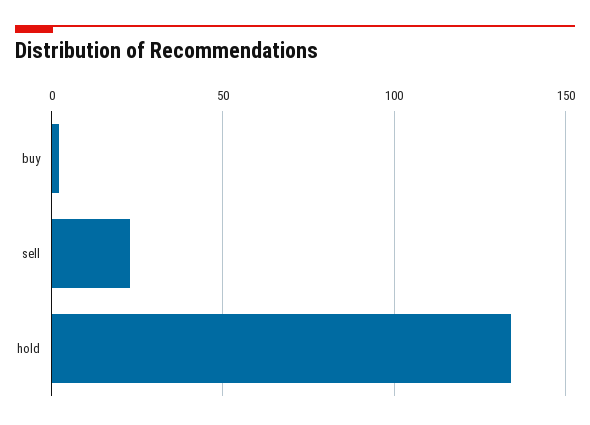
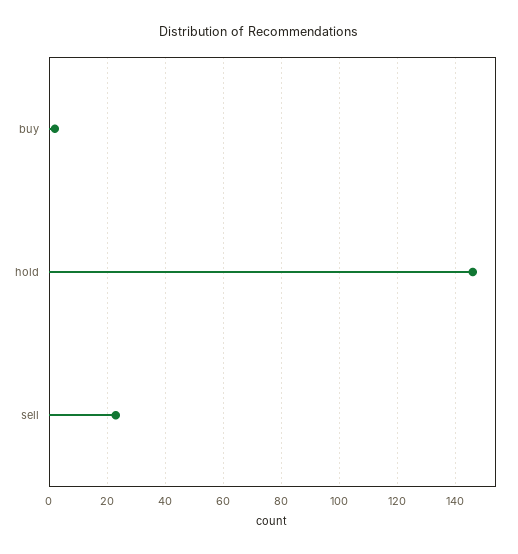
hold: 135 -> 145

